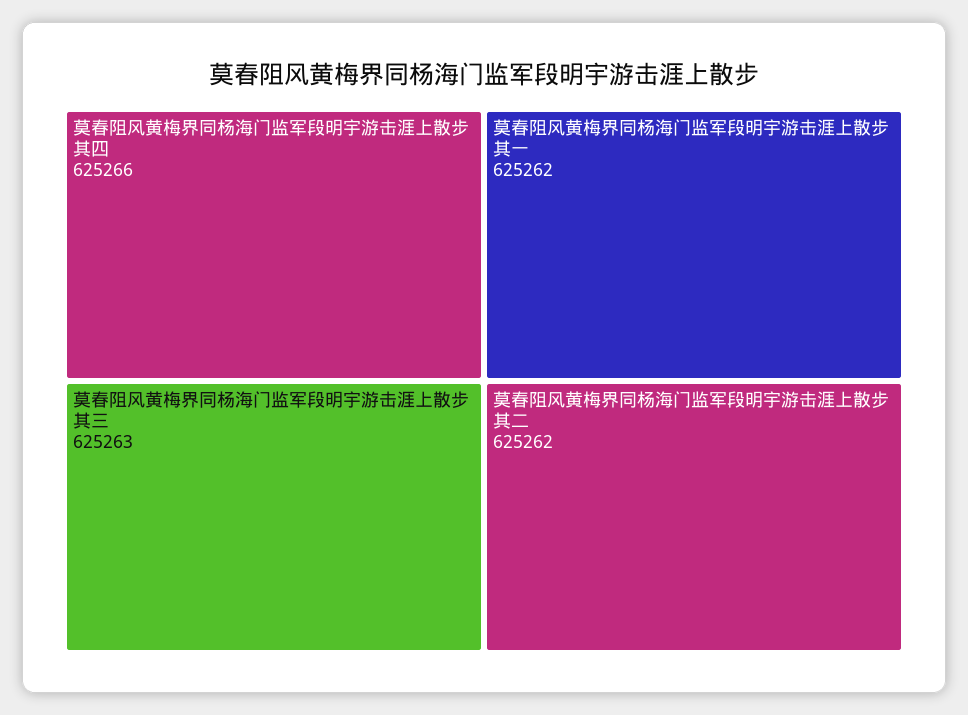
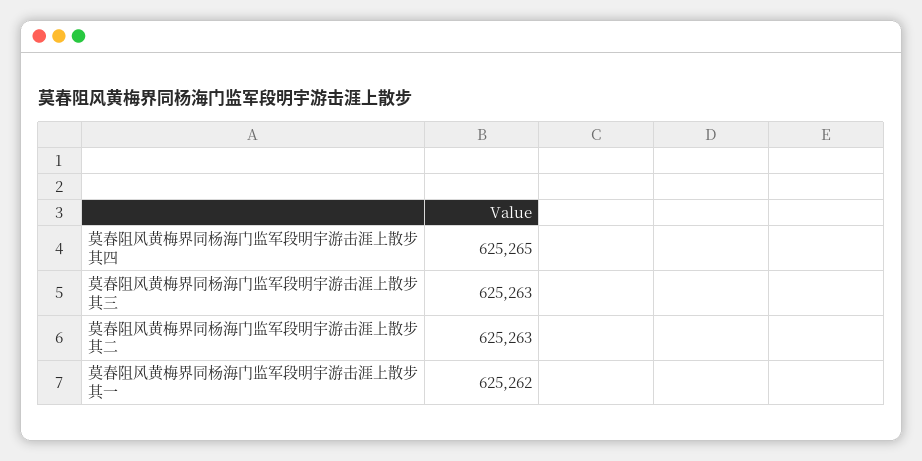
莫春阻风黄梅界同杨海门监军段明宇游击涯上散步 其四: 625266 -> 625265
莫春阻风黄梅界同杨海门监军段明宇游击涯上散步 其二: 625262 -> 625263

